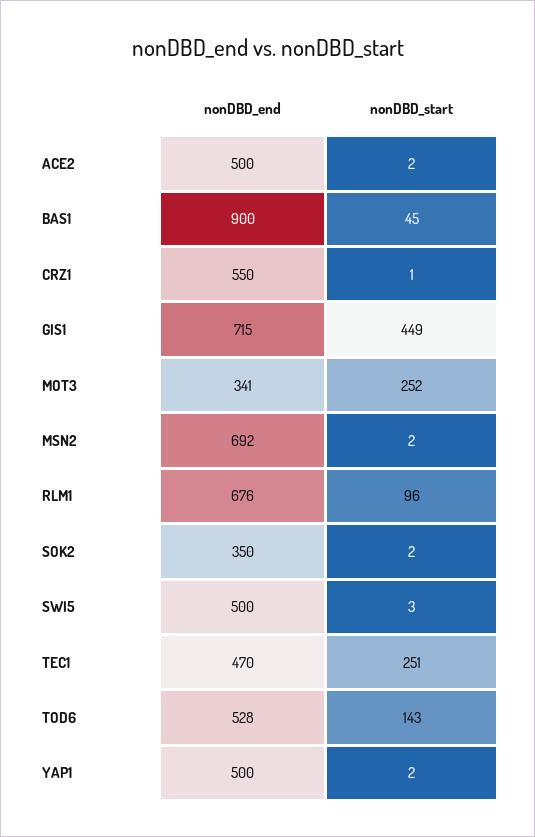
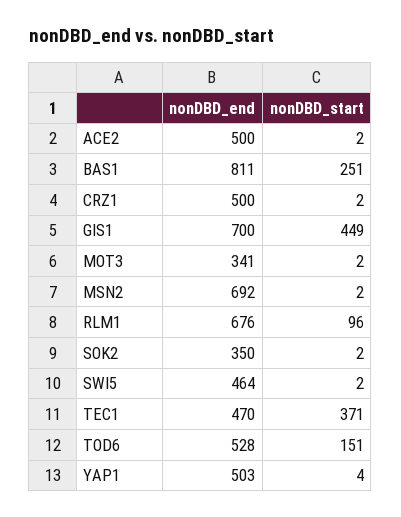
nonDBD_end, BAS1: 900 -> 811
nonDBD_start, BAS1: 45 -> 251
nonDBD_end, CRZ1: 550 -> 500
nonDBD_start, CRZ1: 1 -> 2
nonDBD_end, GIS1: 715 -> 700
nonDBD_start, MOT3: 252 -> 2
nonDBD_end, SWI5: 500 -> 464
nonDBD_start, SWI5: 3 -> 2
nonDBD_start, TEC1: 251 -> 371
nonDBD_start, TOD6: 143 -> 151
nonDBD_end, YAP1: 500 -> 503
nonDBD_start, YAP1: 2 -> 4

